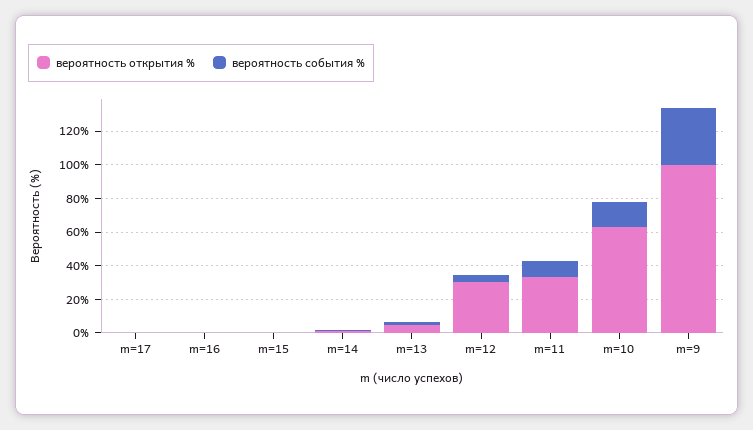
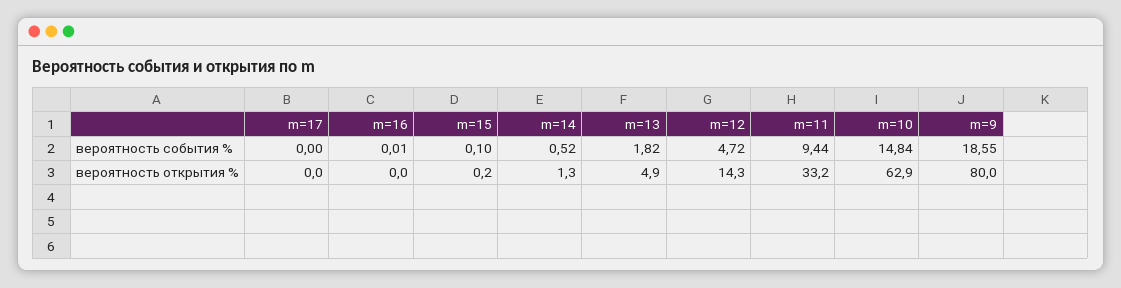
вероятность открытия %, m=12: 30 -> 14.3
вероятность открытия %, m=9: 100 -> 80
вероятность события %, m=9: 35 -> 18.55

